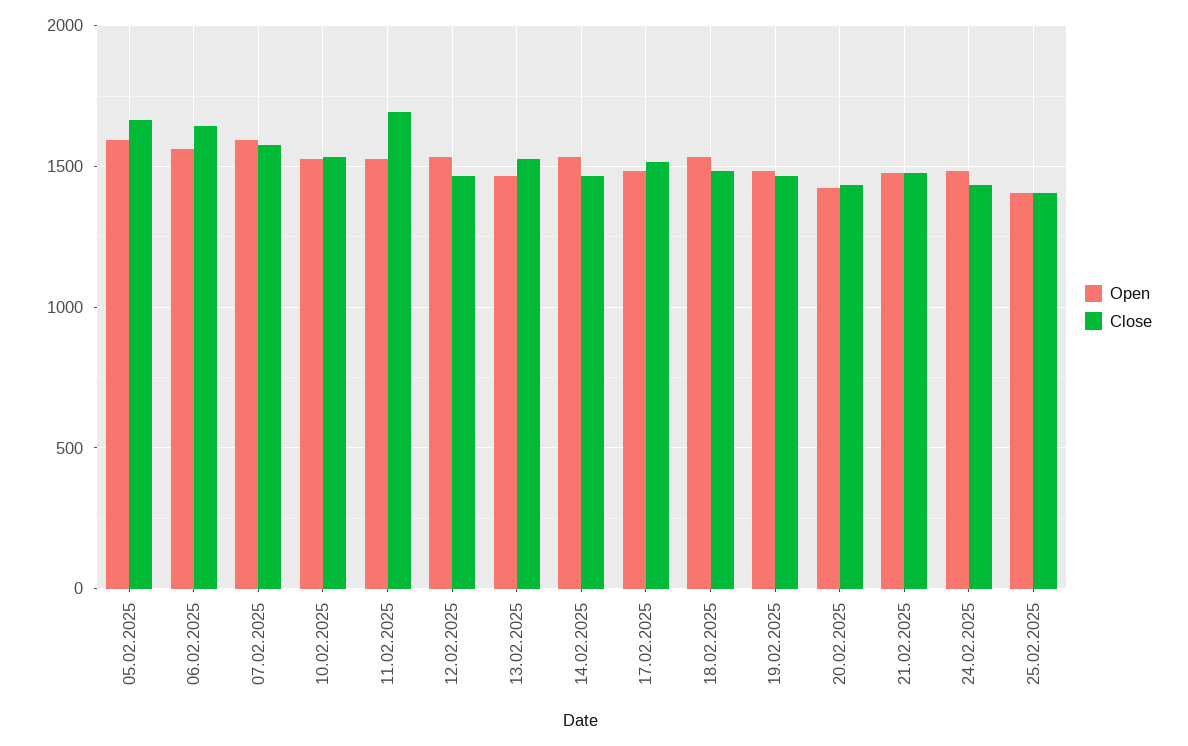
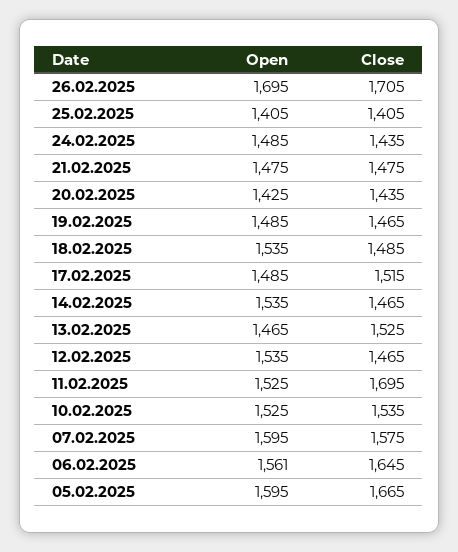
Open, 26.02.2025: none -> 1695
Close, 26.02.2025: none -> 1705

